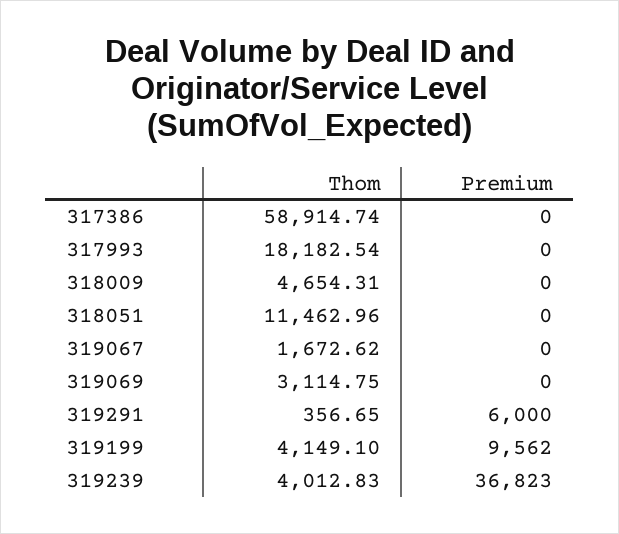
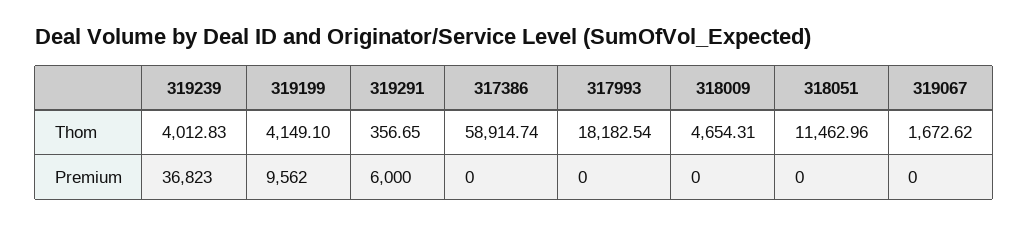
Thom, 319069: 3114.75 -> none
Premium, 319069: 0 -> none

